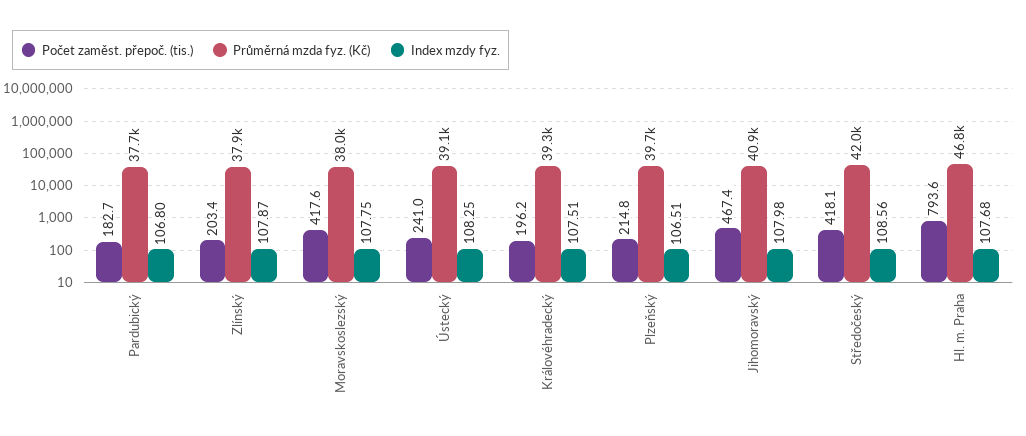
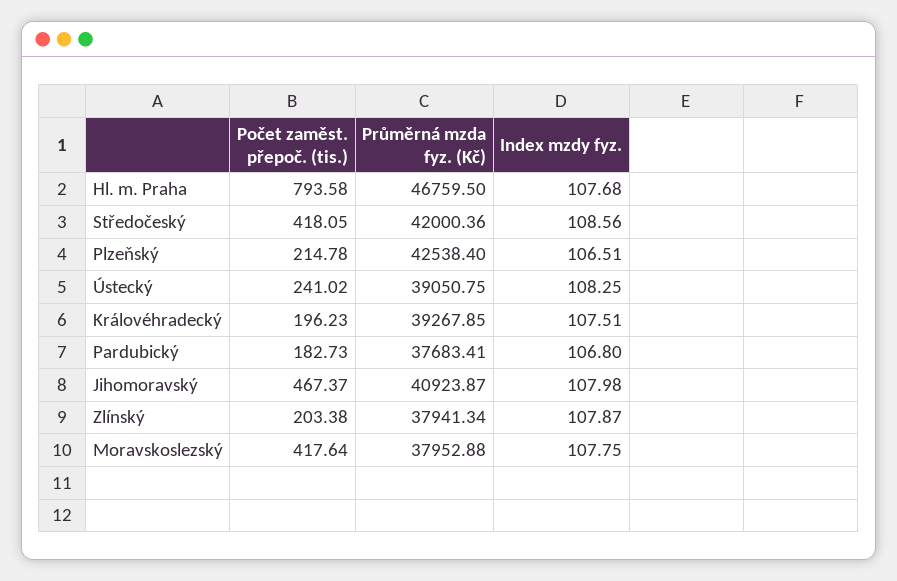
Průměrná mzda fyz. (Kč), Plzeňský: 39700 -> 42538.4

